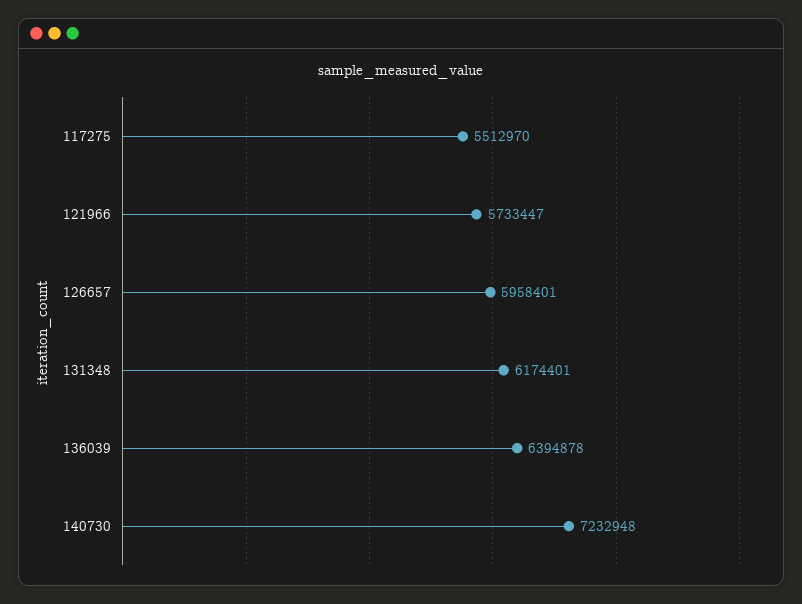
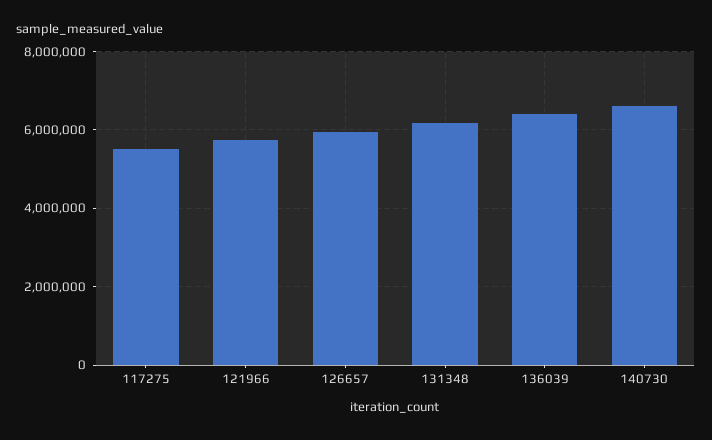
140730: 7232948 -> 6600000

